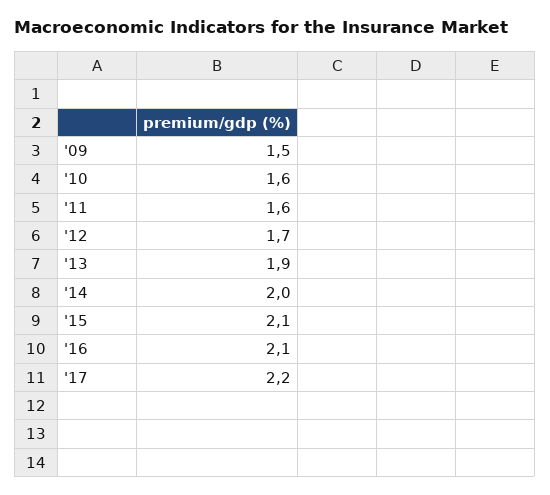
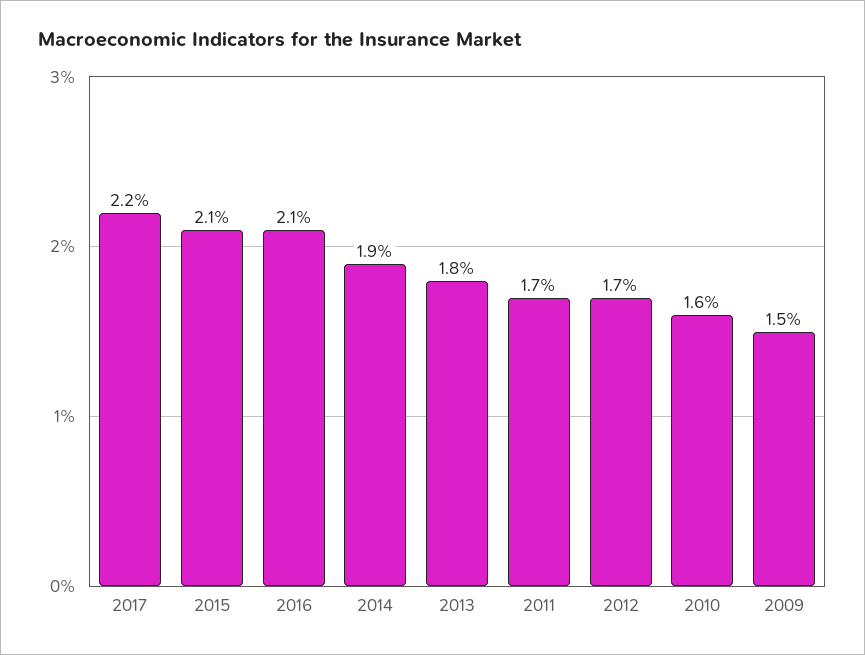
'11: 1.6 -> 1.7
'13: 1.9 -> 1.8
'14: 2 -> 1.9

